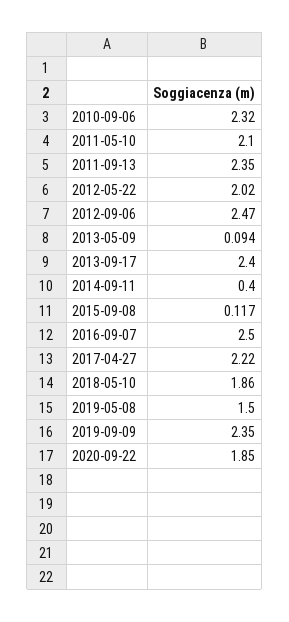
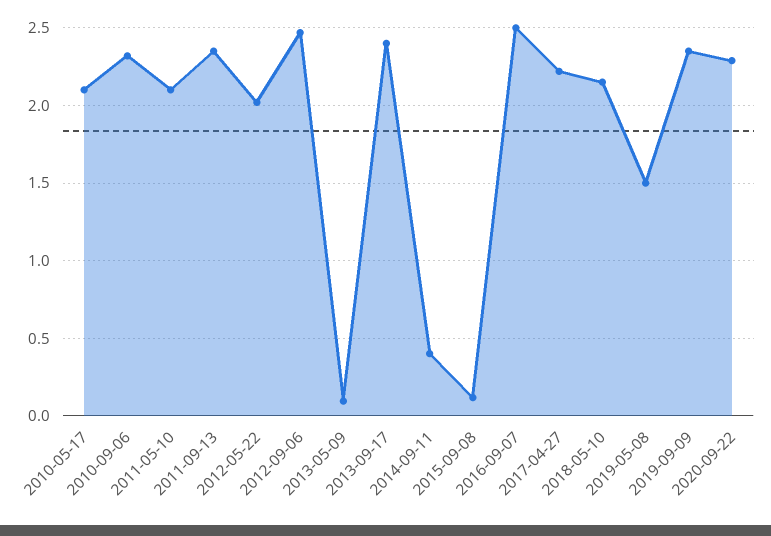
2018-05-10: 1.86 -> 2.15
2020-09-22: 1.85 -> 2.3
2010-05-17: none -> 2.1

